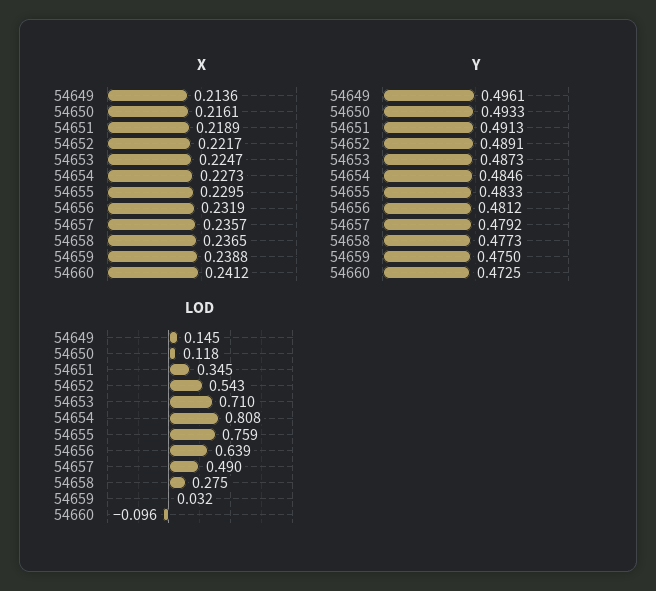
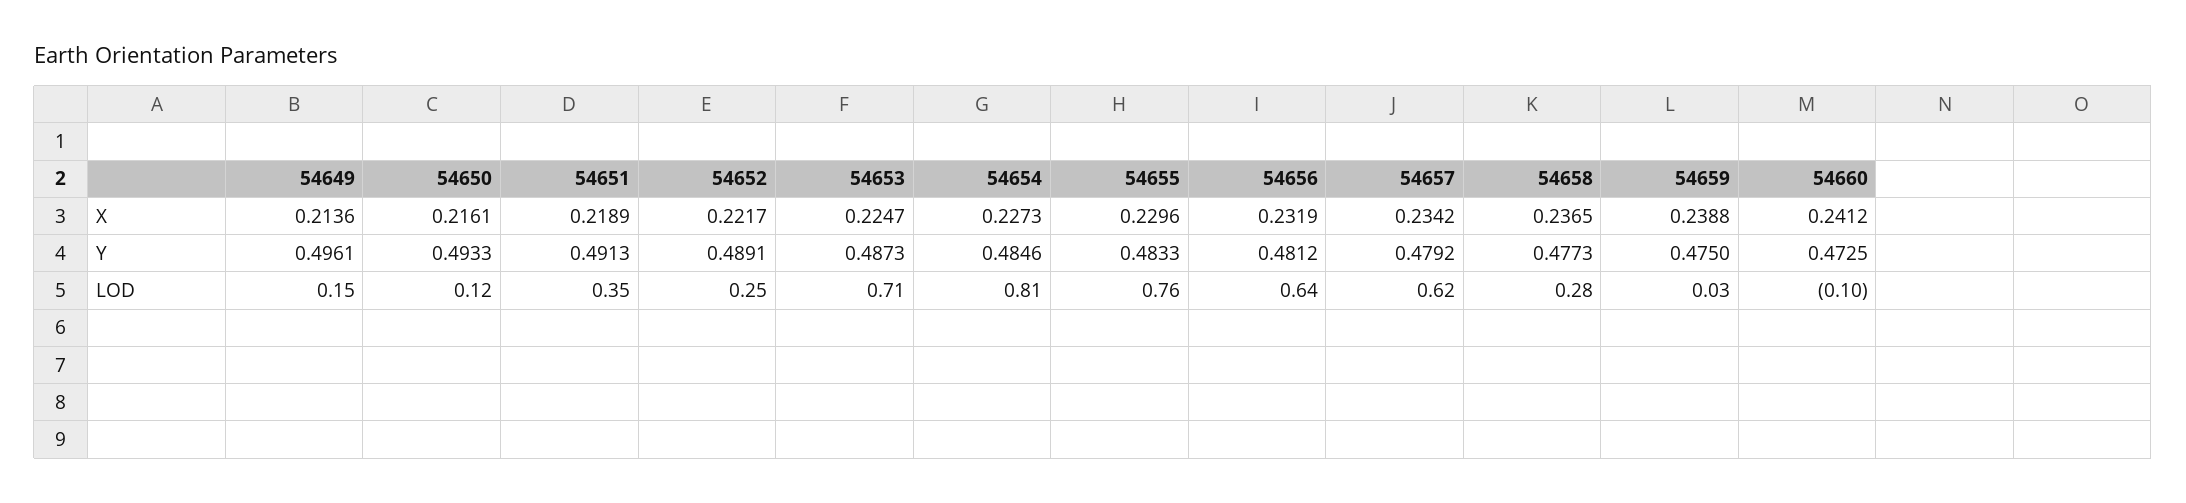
X, 54655: 0.2295 -> 0.2296
X, 54657: 0.2357 -> 0.2342
LOD, 54652: 0.543 -> 0.25
LOD, 54657: 0.49 -> 0.62

